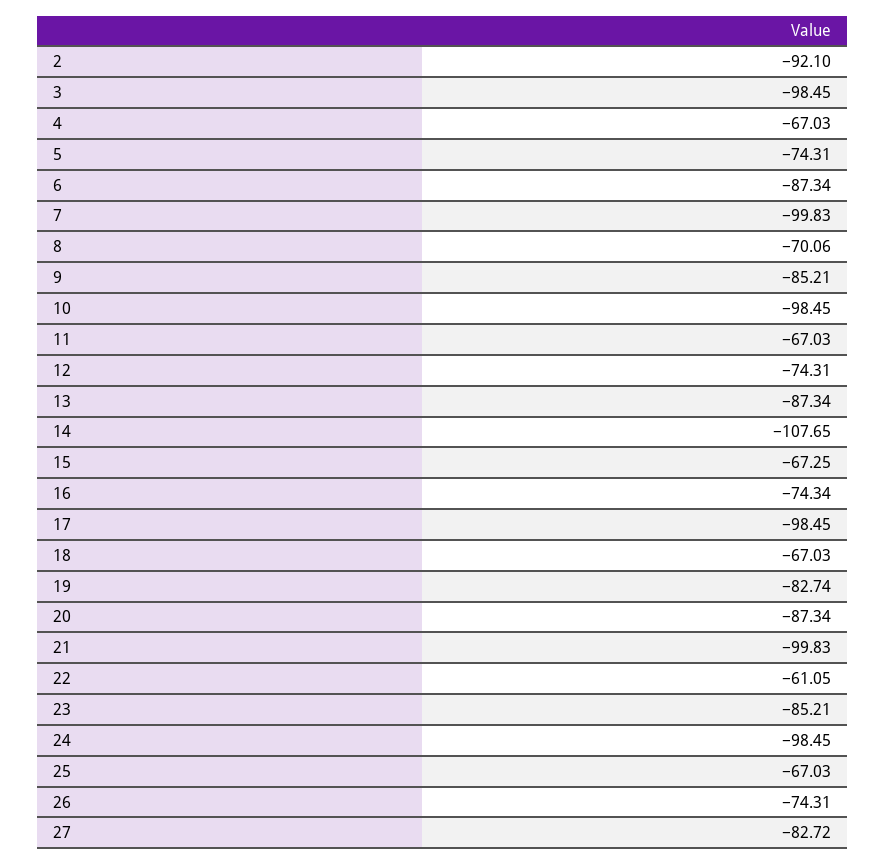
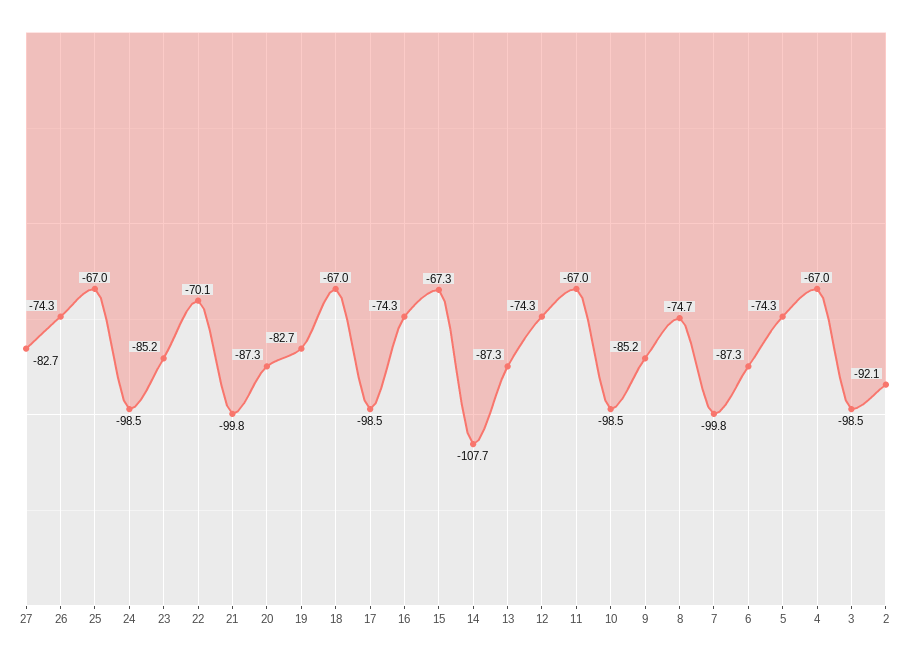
8: -70.06 -> -74.7
22: -61.05 -> -70.1

